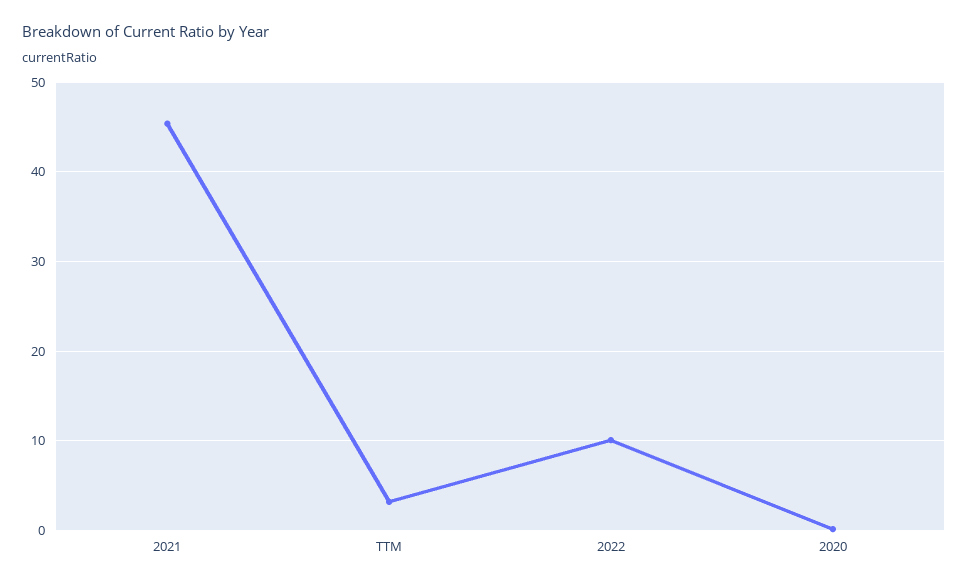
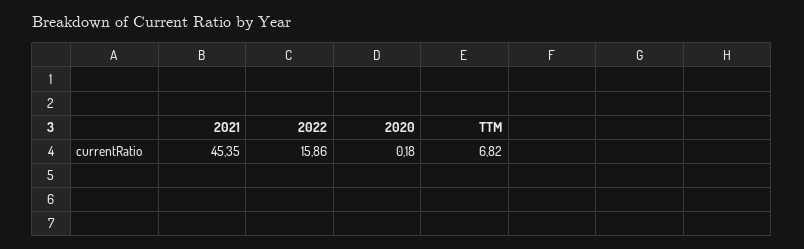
TTM: 3 -> 6.82
2022: 10 -> 15.86

